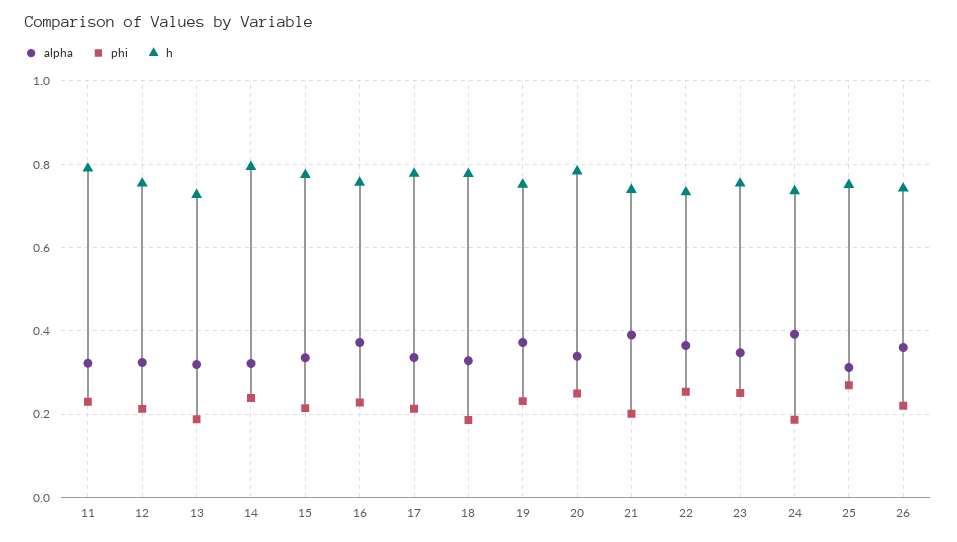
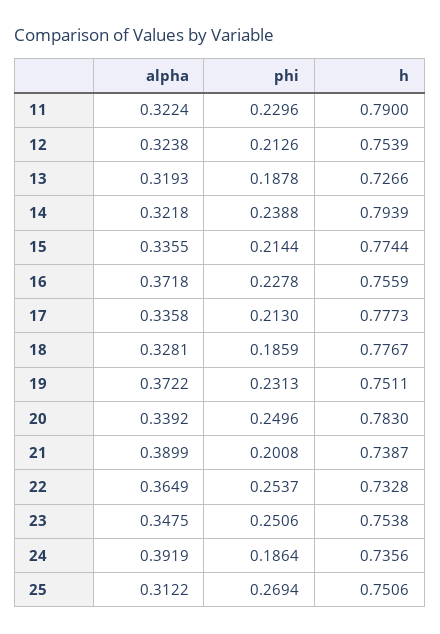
alpha, 26: 0.36 -> none
phi, 26: 0.22 -> none
h, 26: 0.74 -> none

